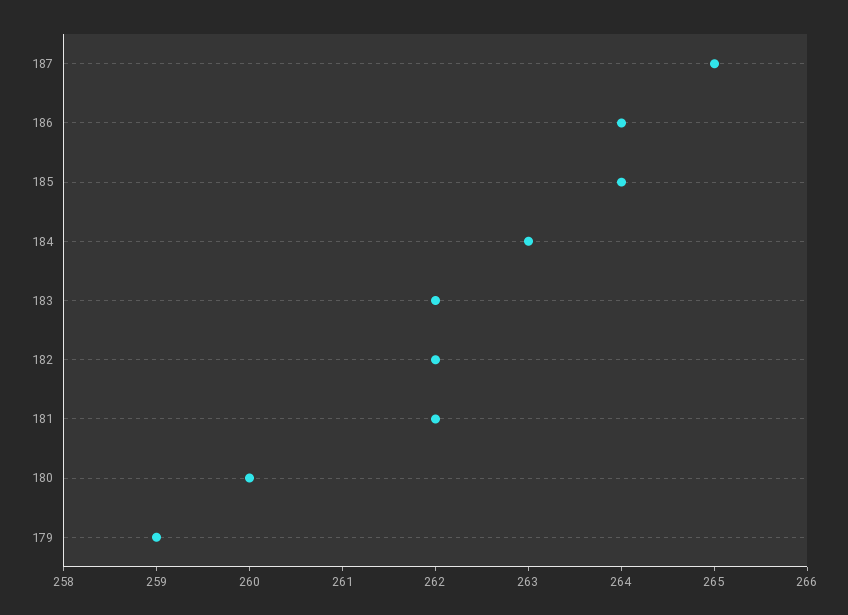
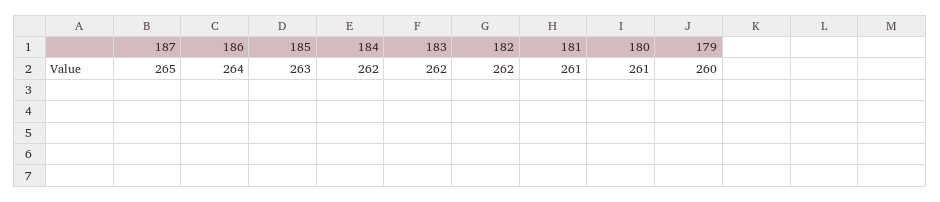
185: 264 -> 263
184: 263 -> 262
181: 262 -> 261
180: 260 -> 261
179: 259 -> 260

